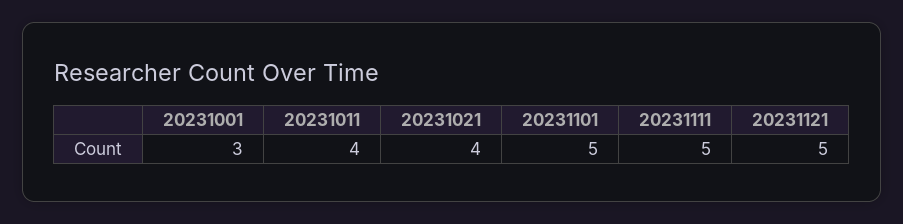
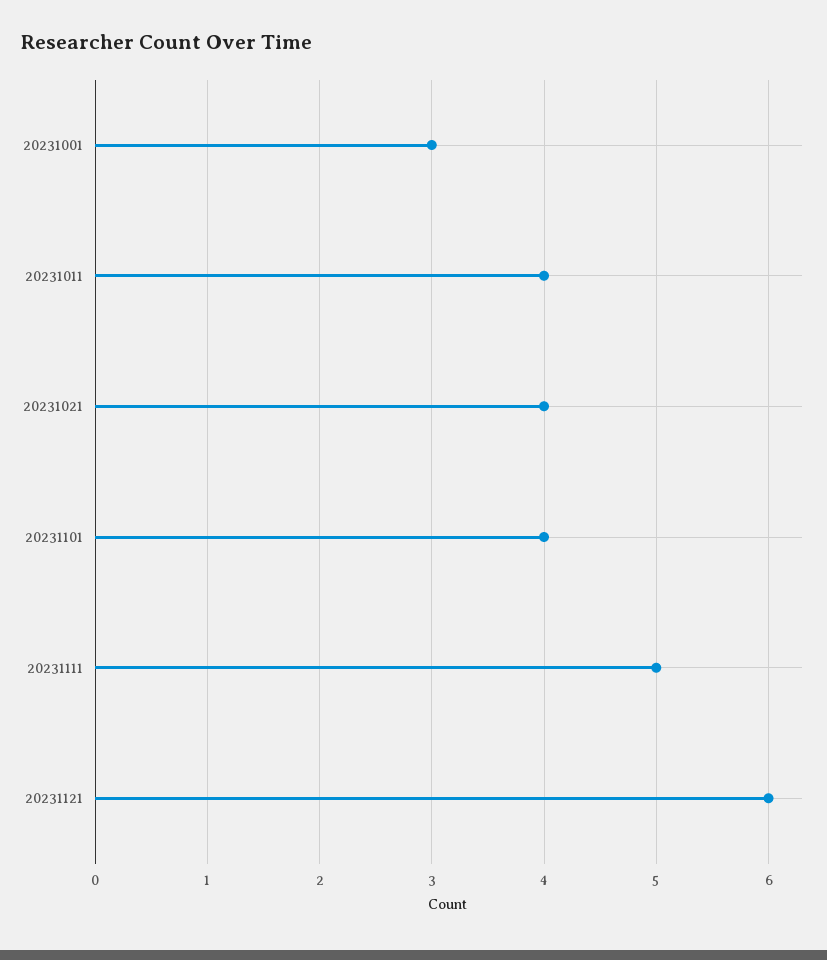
20231101: 5 -> 4
20231121: 5 -> 6

